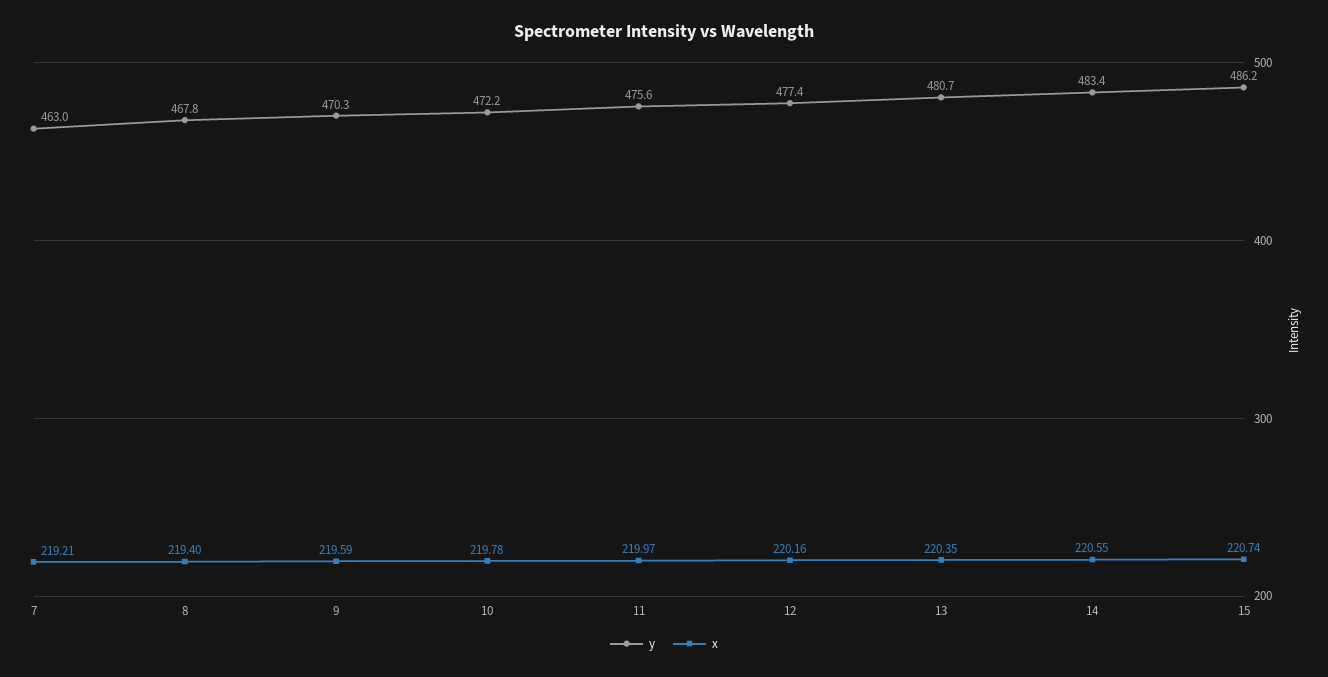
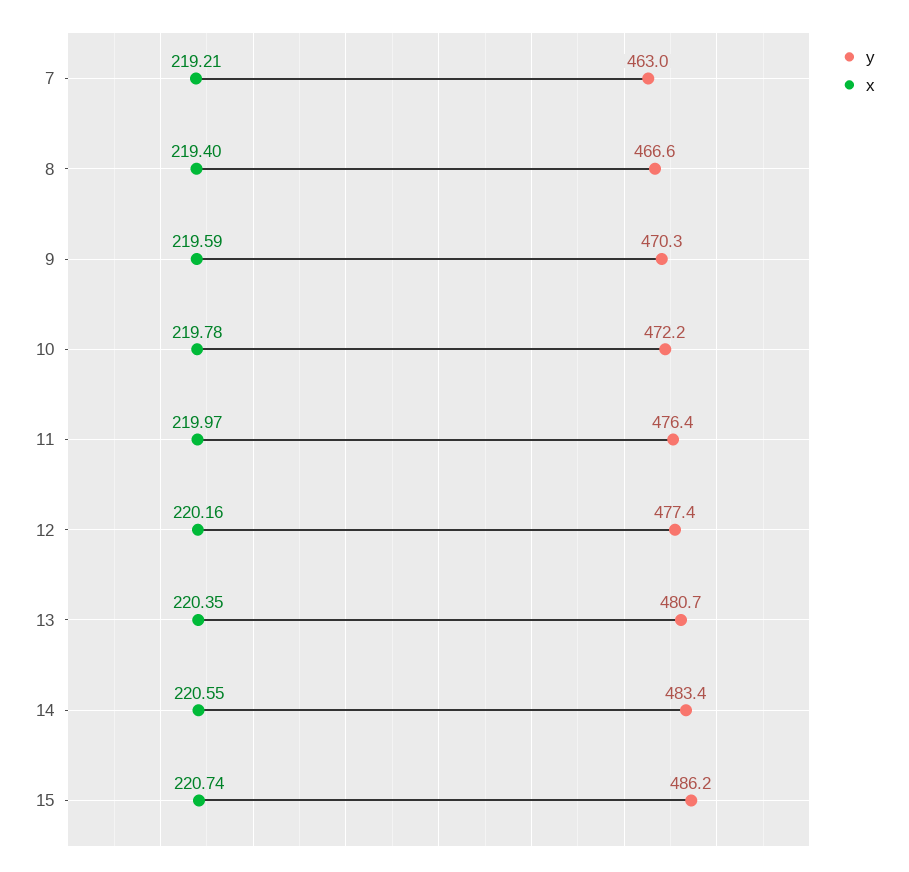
y, 8: 467.8 -> 466.6
y, 11: 475.6 -> 476.4

